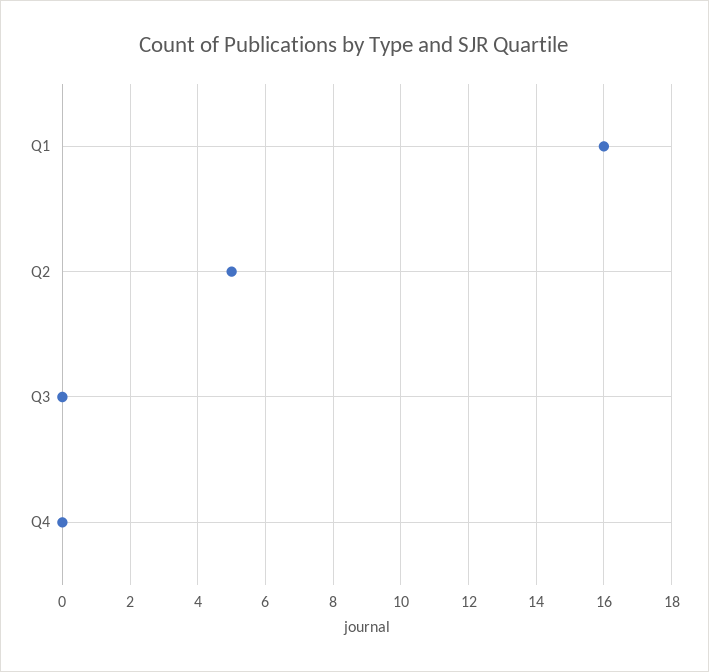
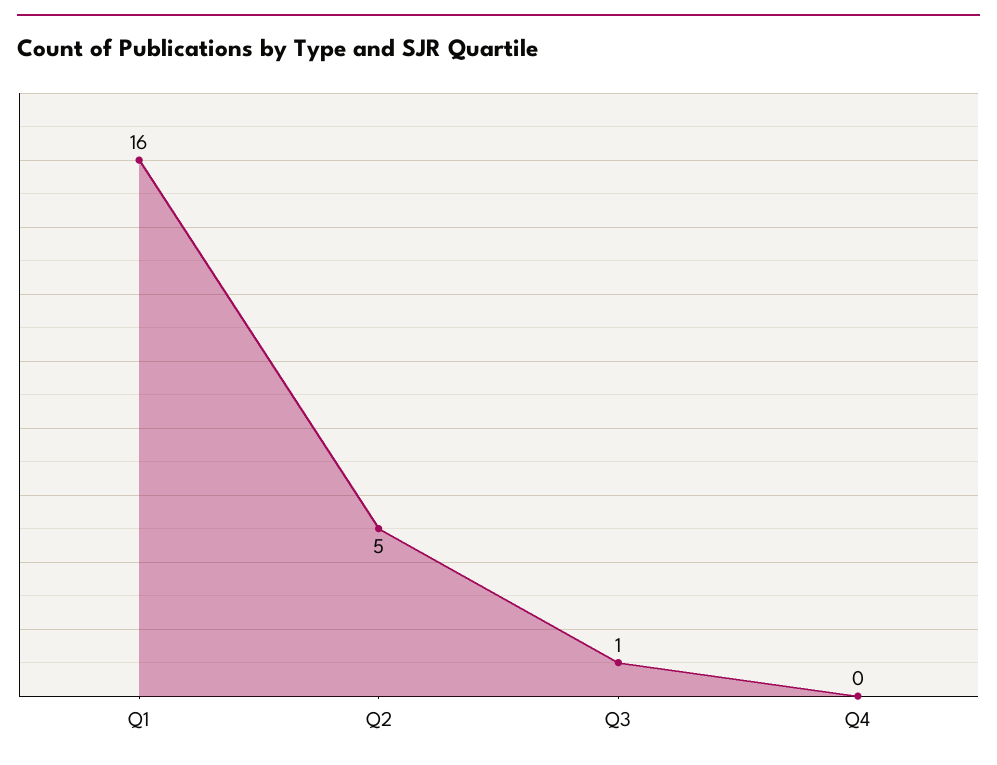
Q3: 0 -> 1

